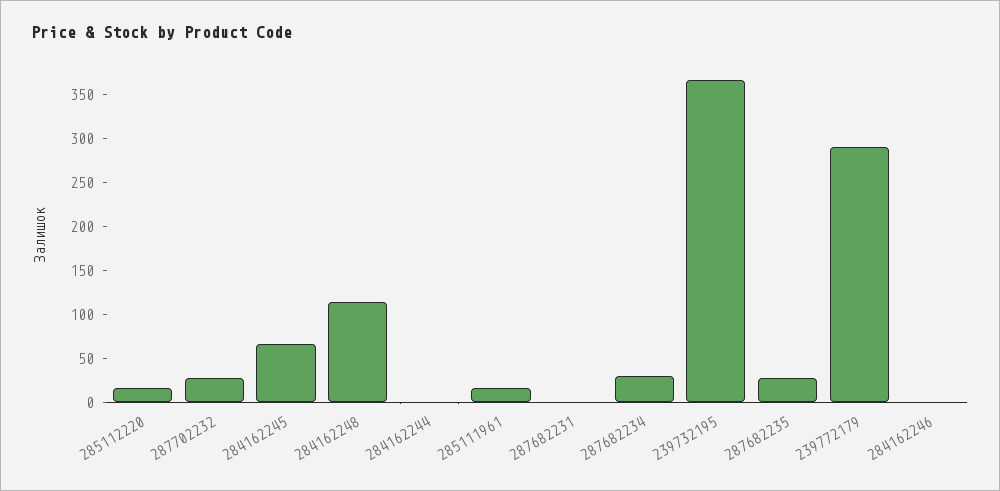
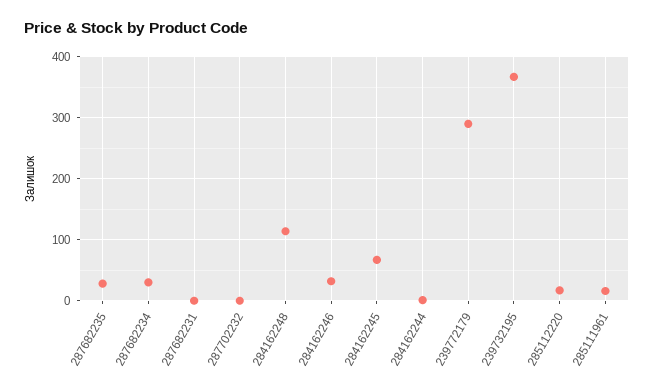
287702232: 30 -> 0
284162246: 0 -> 30

